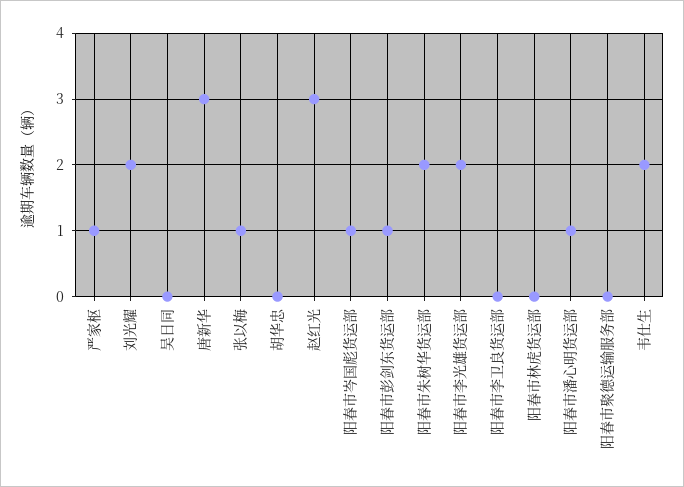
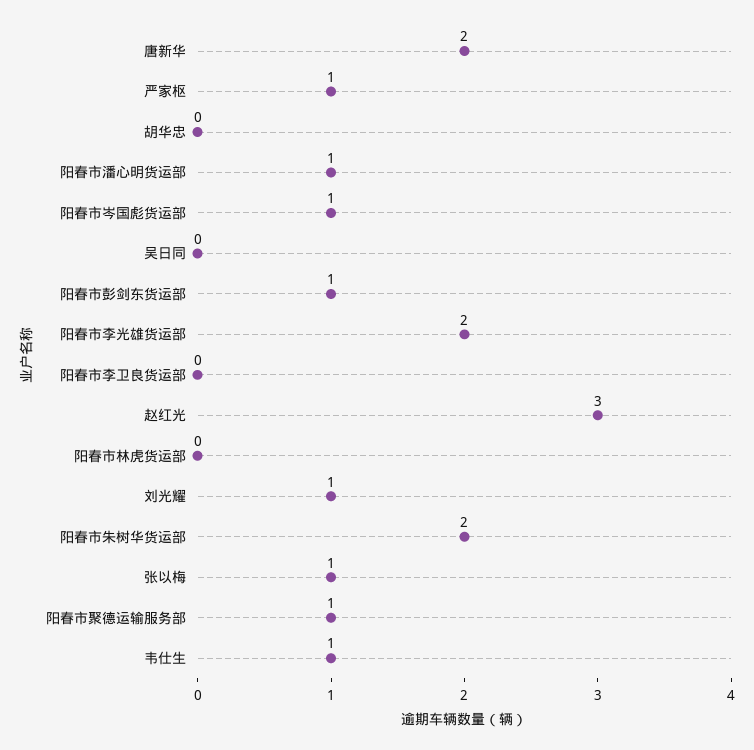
刘光耀: 2 -> 1
唐新华: 3 -> 2
阳春市聚德运输服务部: 0 -> 1
韦仕生: 2 -> 1

